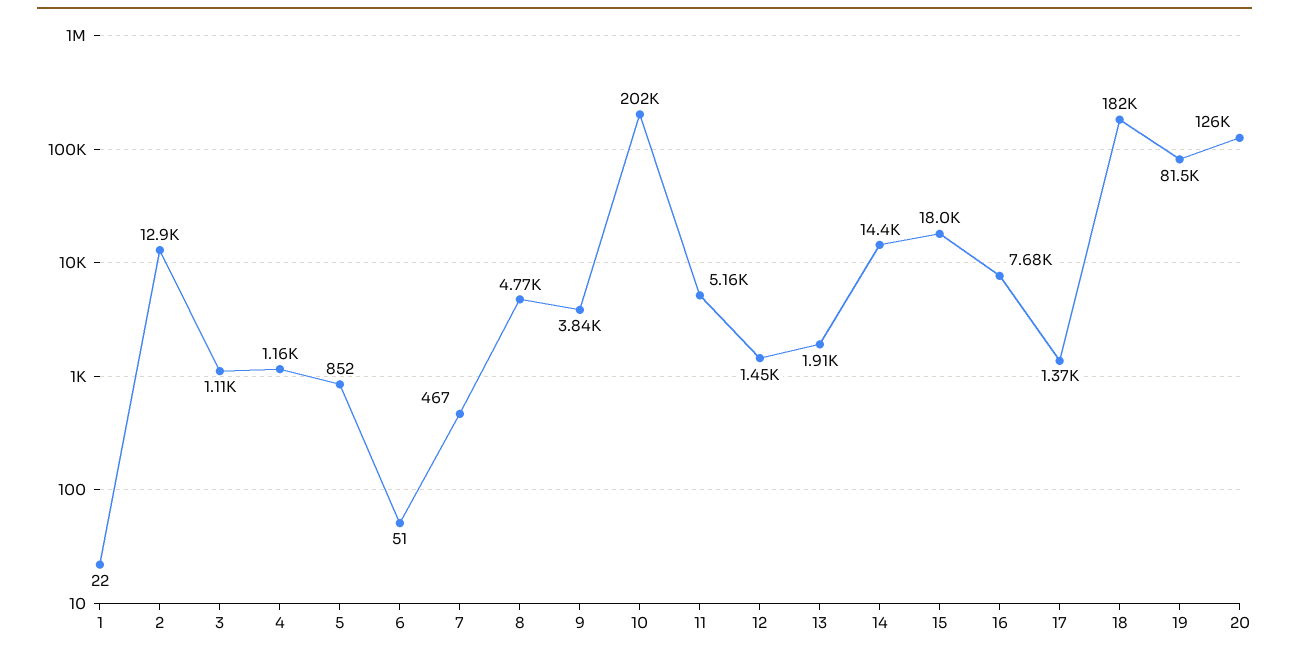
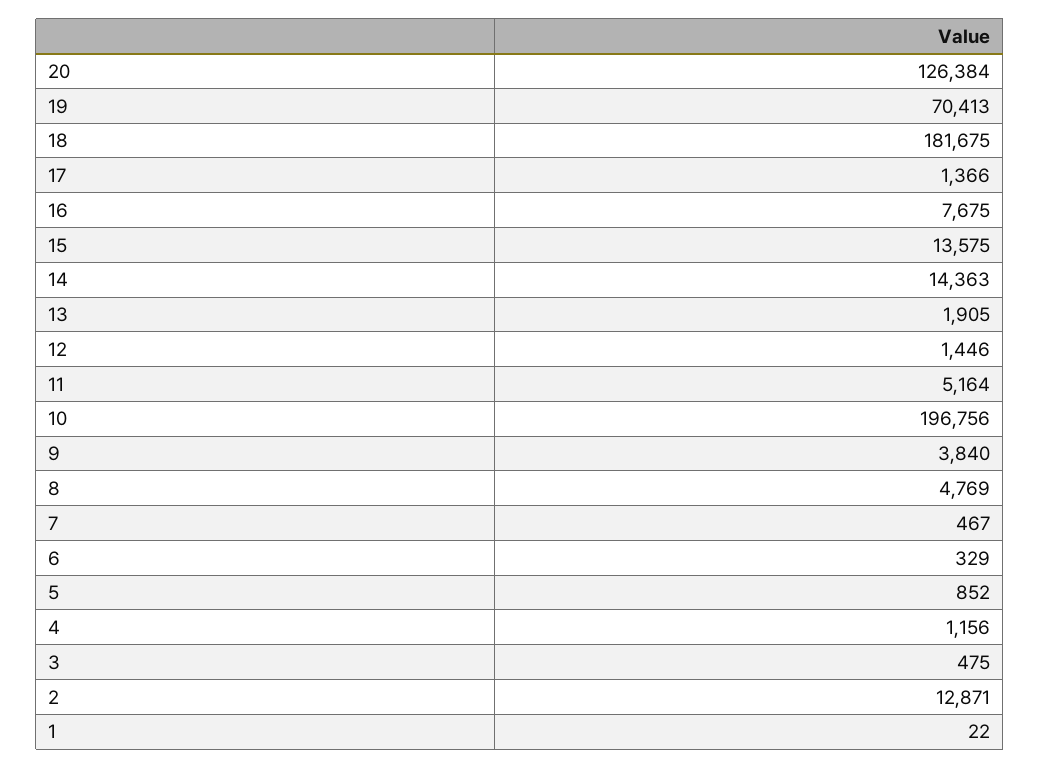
3: 1110 -> 475
6: 51 -> 329
10: 202000 -> 196756
15: 18000 -> 13575
19: 81500 -> 70413

